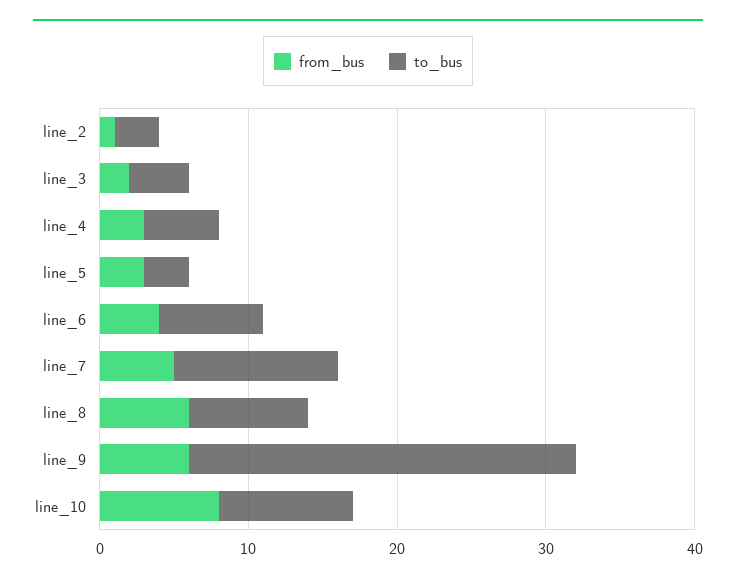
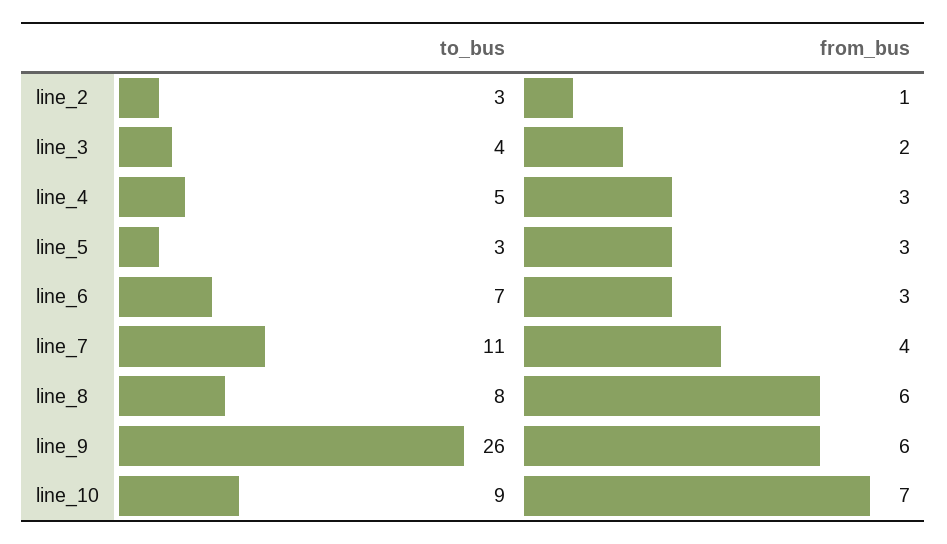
from_bus, line_6: 4 -> 3
from_bus, line_7: 5 -> 4
from_bus, line_10: 8 -> 7

